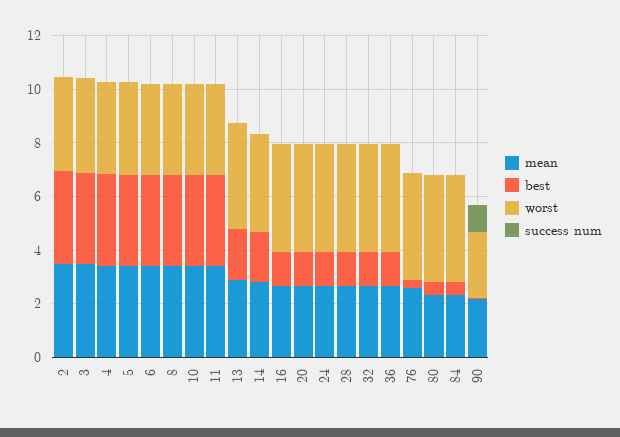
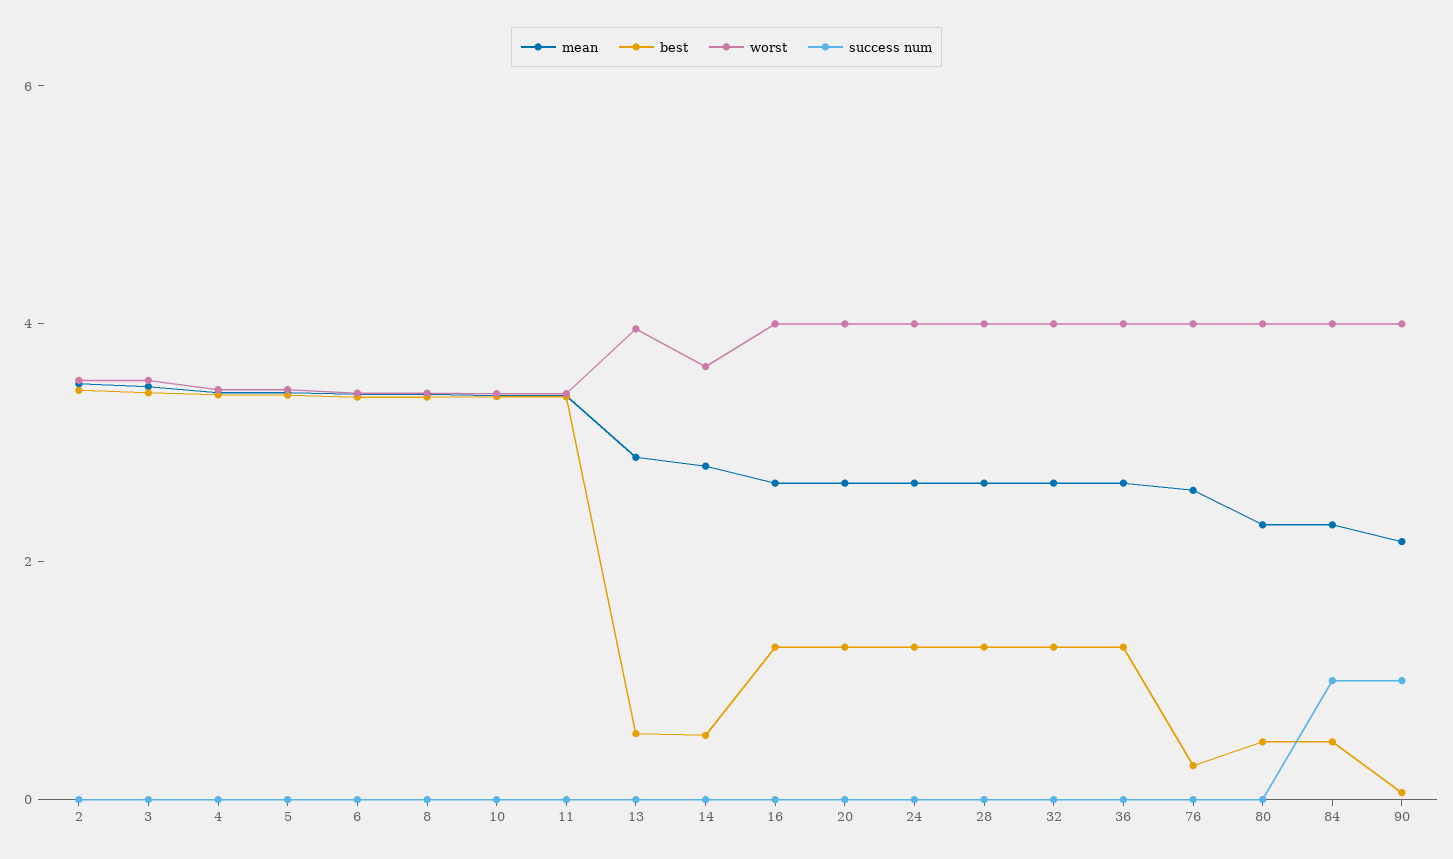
best, 13: 2 -> 0.5
best, 14: 2 -> 0.5
success num, 84: 0 -> 1
worst, 90: 2.5 -> 4

